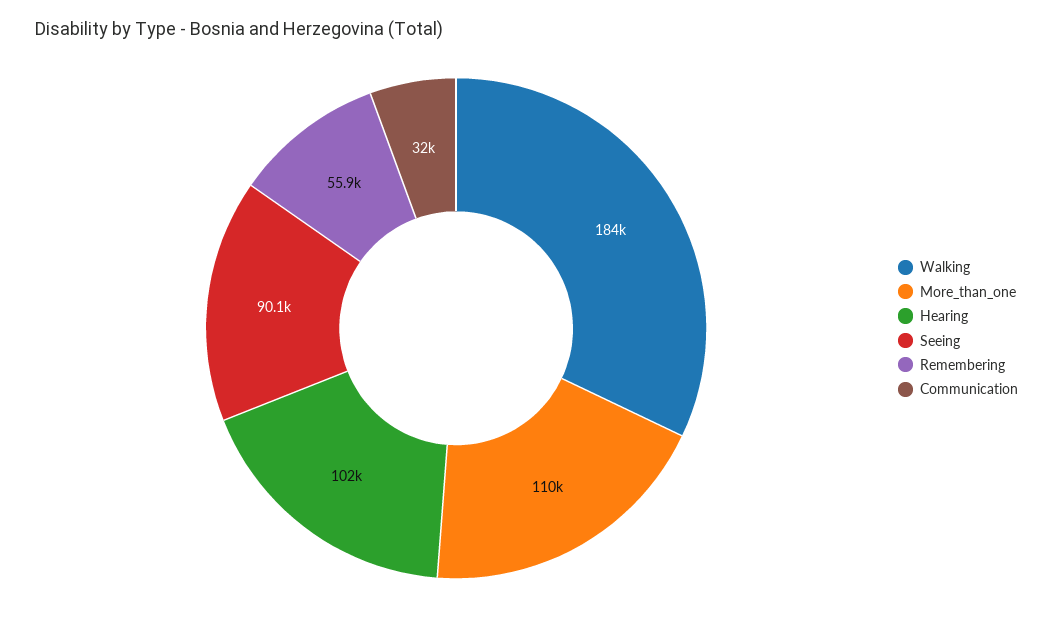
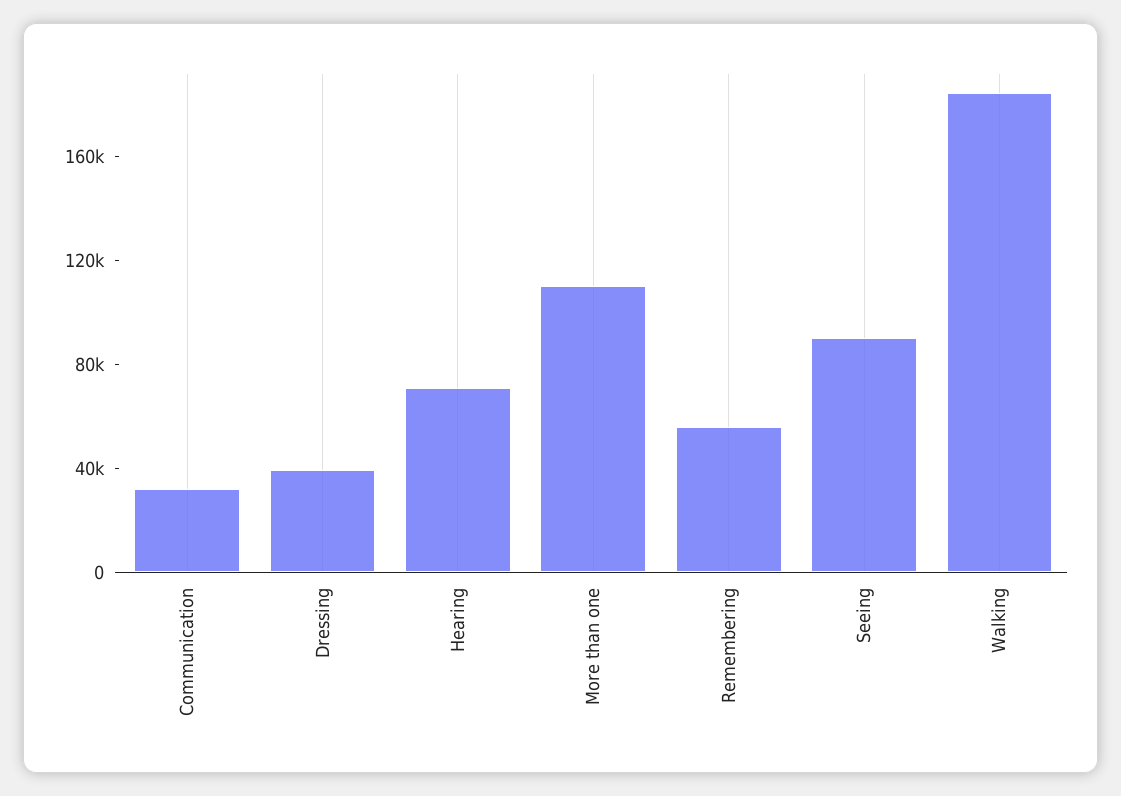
Hearing: 102000 -> 70000
Dressing: none -> 40000

